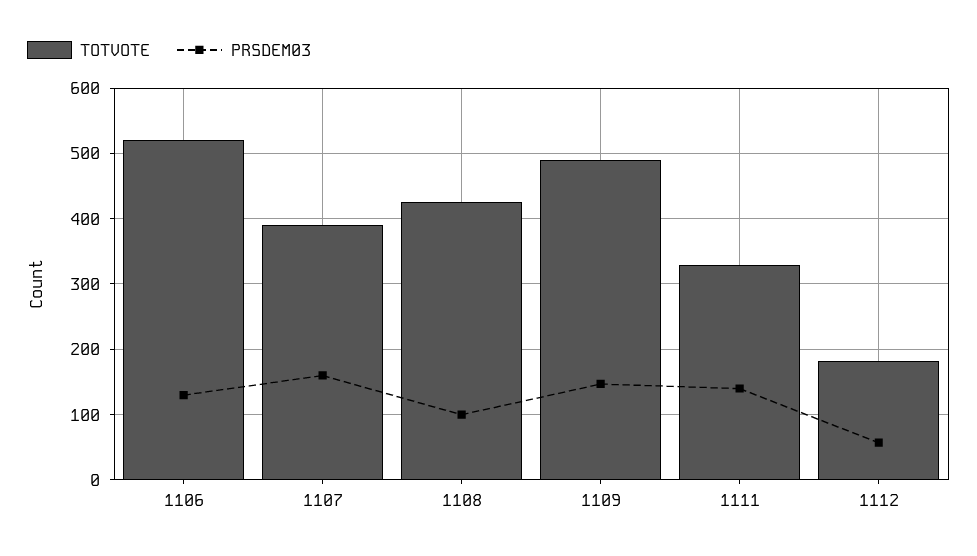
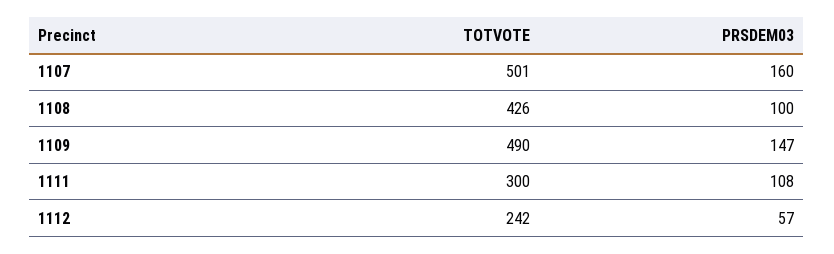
TOTVOTE, 1106: 520 -> none
PRSDEM03, 1106: 130 -> none
TOTVOTE, 1107: 390 -> 501
TOTVOTE, 1111: 330 -> 300
PRSDEM03, 1111: 140 -> 108
TOTVOTE, 1112: 180 -> 242

